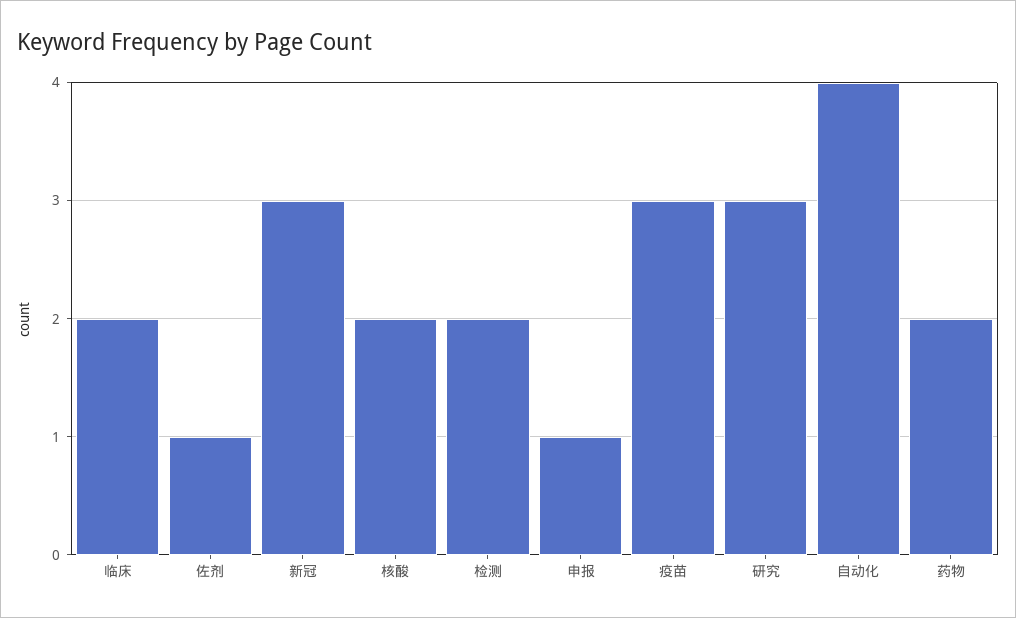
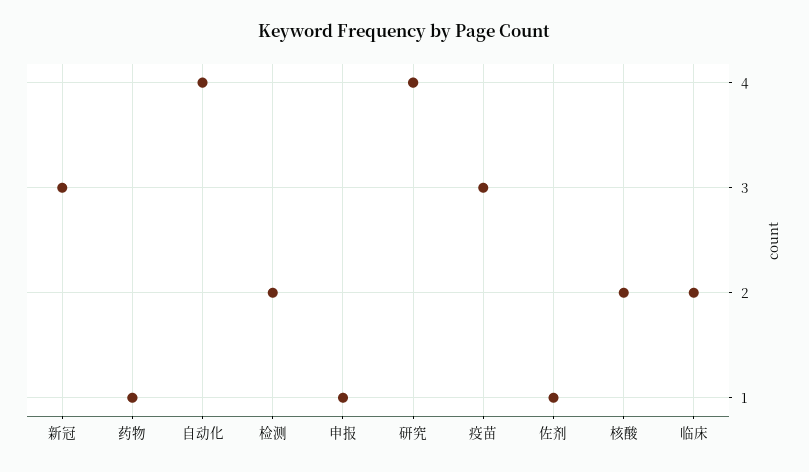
研究: 3 -> 4
药物: 2 -> 1

